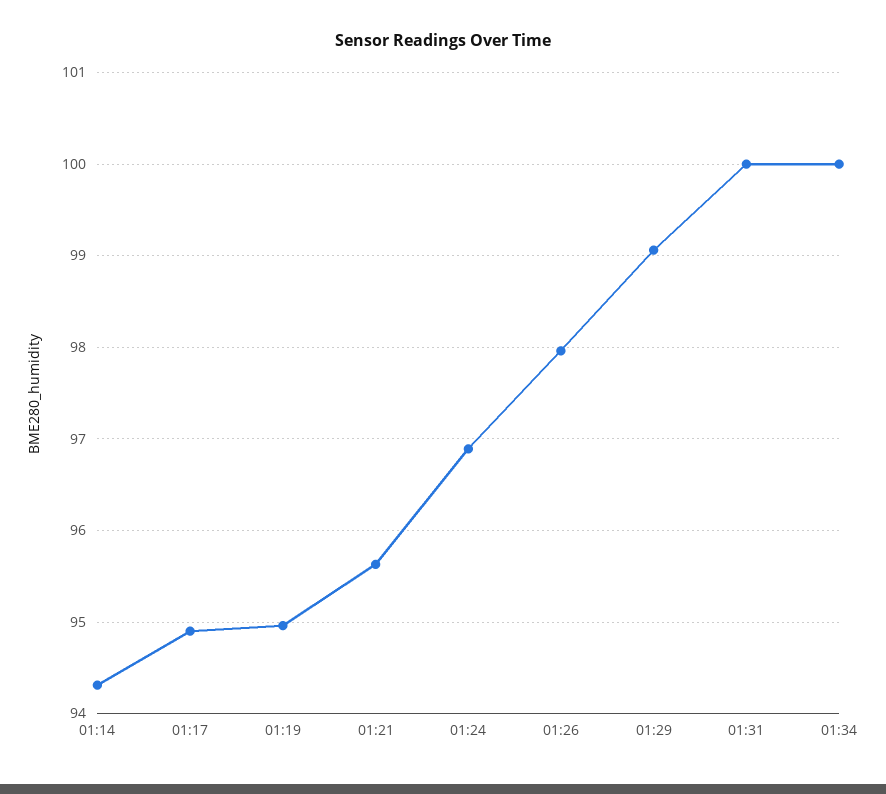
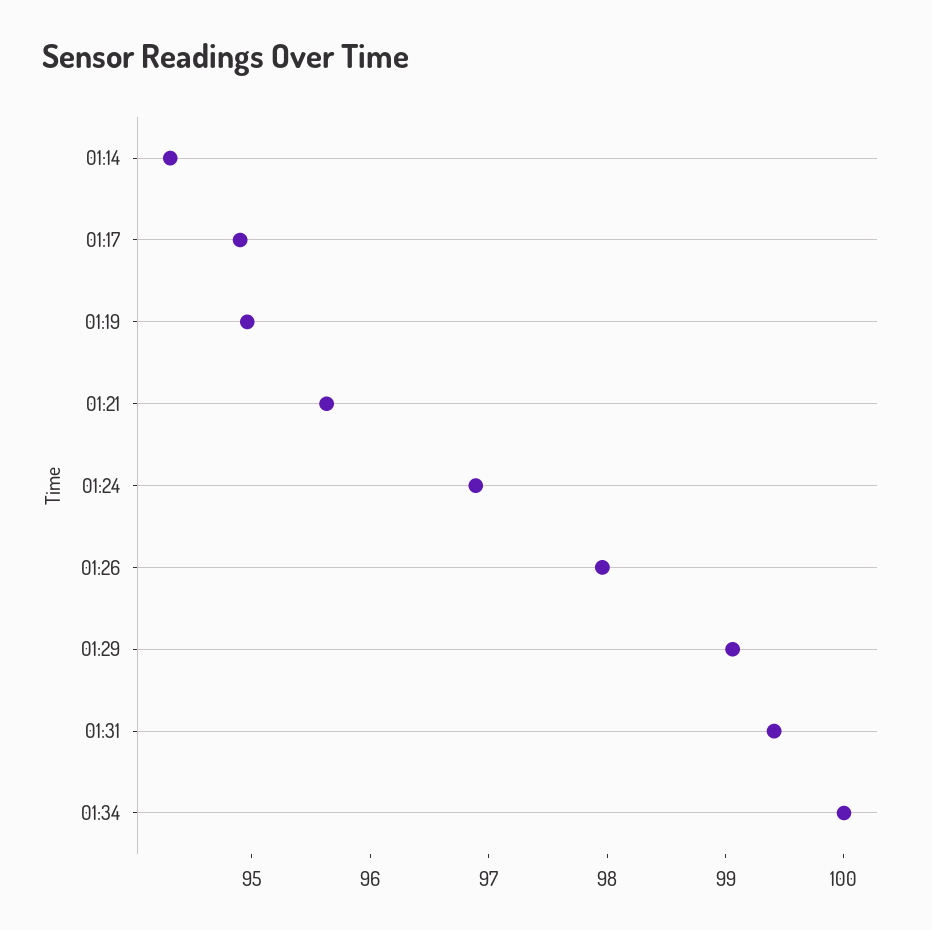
01:31: 100 -> 99.4

